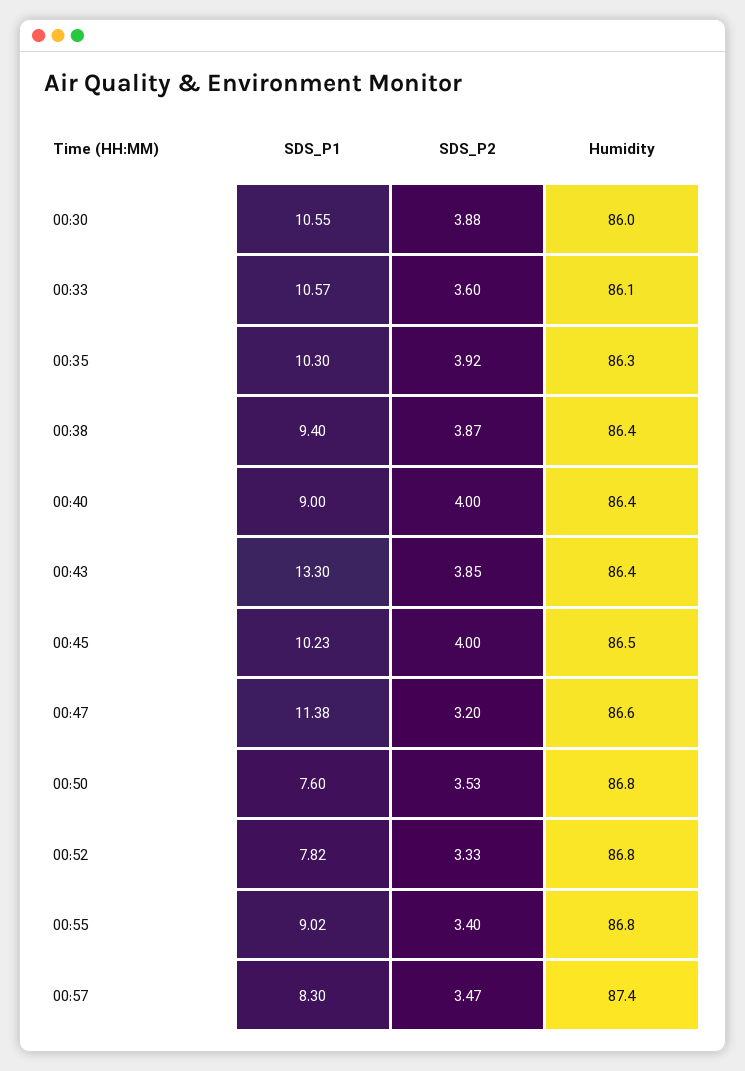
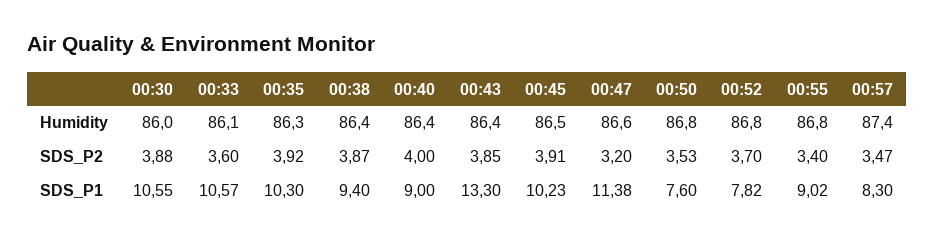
SDS_P2, 00:45: 4 -> 3.91
SDS_P2, 00:52: 3.33 -> 3.7

